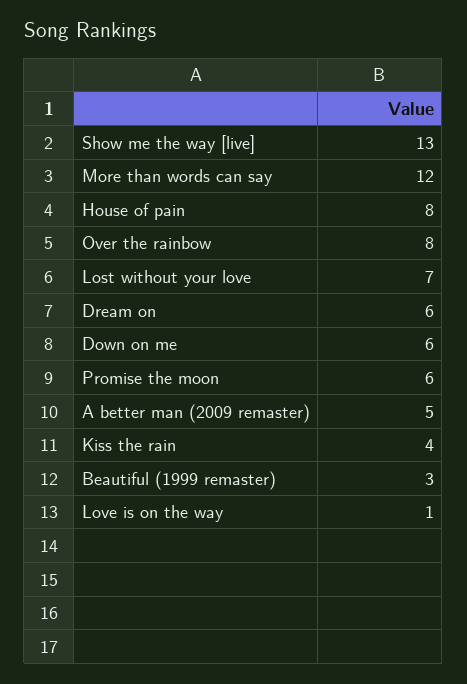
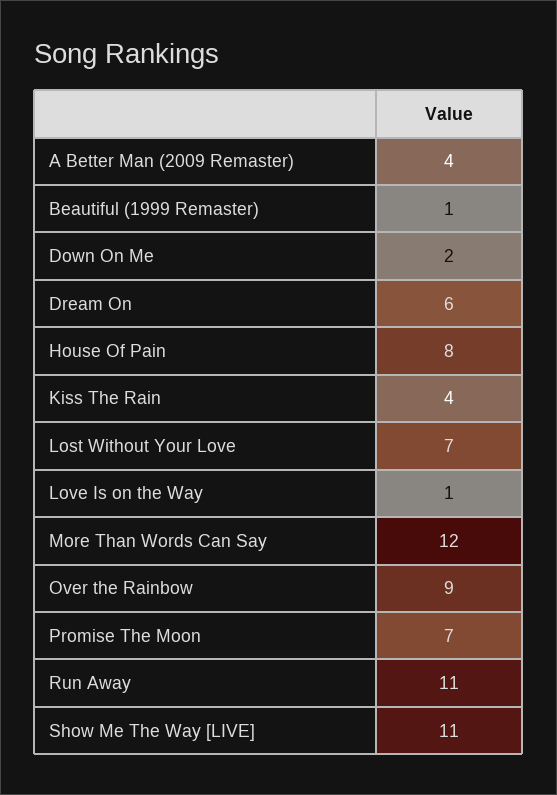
Show me the way [live]: 13 -> 11
Over the rainbow: 8 -> 9
Down on me: 6 -> 2
Promise the moon: 6 -> 7
A better man (2009 remaster): 5 -> 4
Beautiful (1999 remaster): 3 -> 1
Run Away: none -> 11

